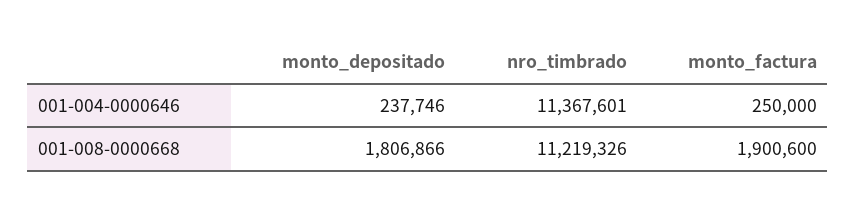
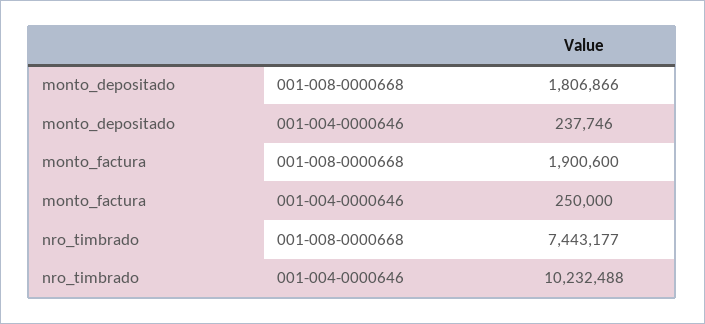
nro_timbrado, 001-004-0000646: 11367601 -> 10232488
nro_timbrado, 001-008-0000668: 11219326 -> 7443177

